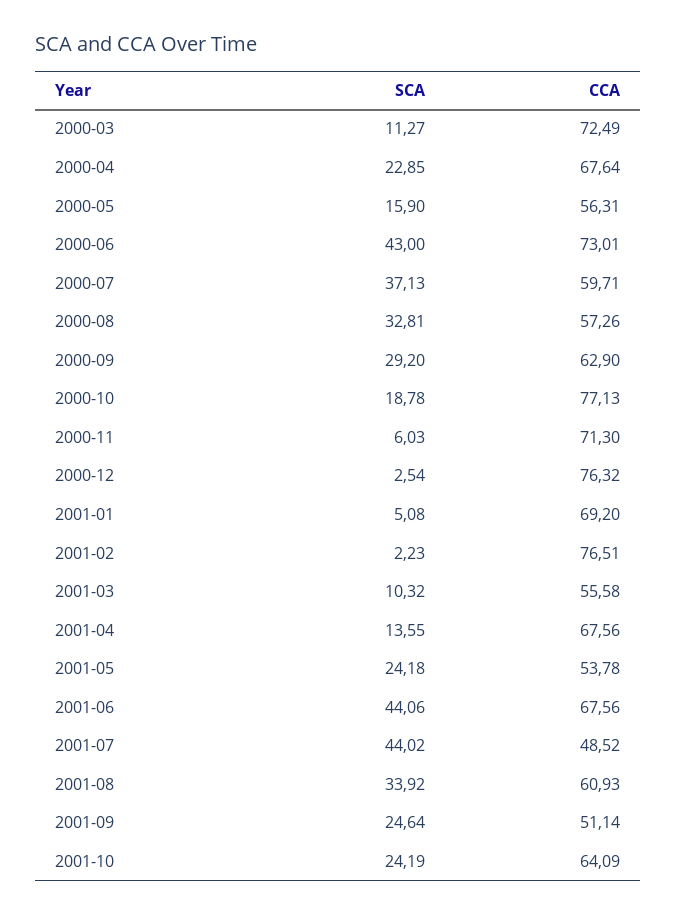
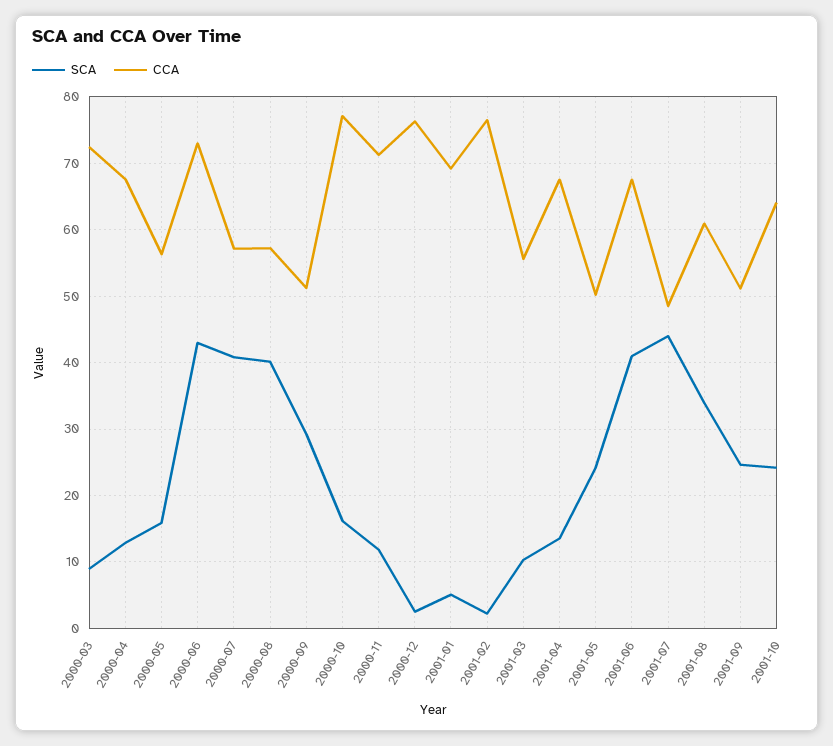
SCA, 2000-03: 11.27 -> 9
SCA, 2000-04: 22.85 -> 13
SCA, 2000-07: 37.13 -> 41
CCA, 2000-07: 59.71 -> 57
SCA, 2000-08: 32.81 -> 40
CCA, 2000-09: 62.9 -> 51
SCA, 2000-10: 18.78 -> 16
SCA, 2000-11: 6.03 -> 12
CCA, 2001-05: 53.78 -> 50
SCA, 2001-06: 44.06 -> 41

